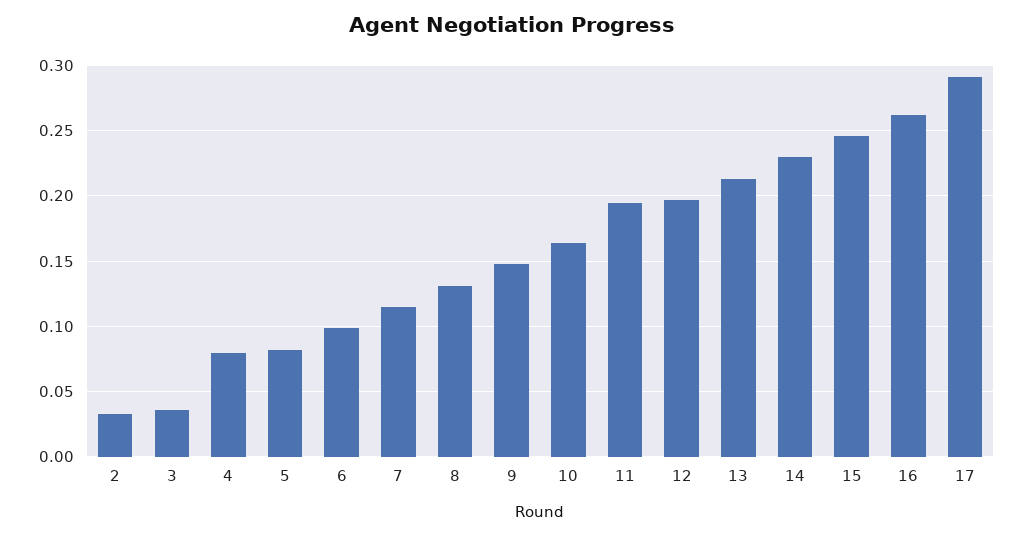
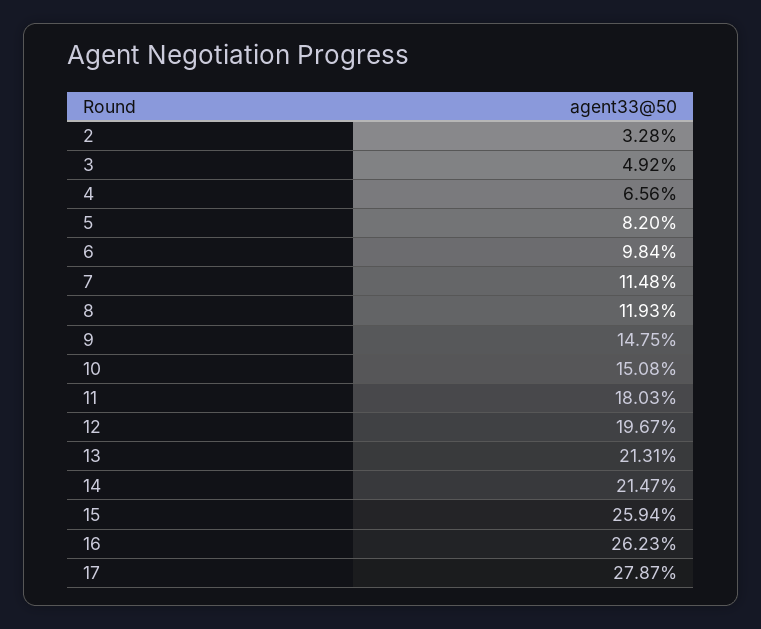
3: 0.035 -> 0.0492
4: 0.08 -> 0.0656
8: 0.13 -> 0.1193
10: 0.165 -> 0.1508
11: 0.195 -> 0.1803
14: 0.23 -> 0.2147
15: 0.245 -> 0.2594
17: 0.29 -> 0.2787

